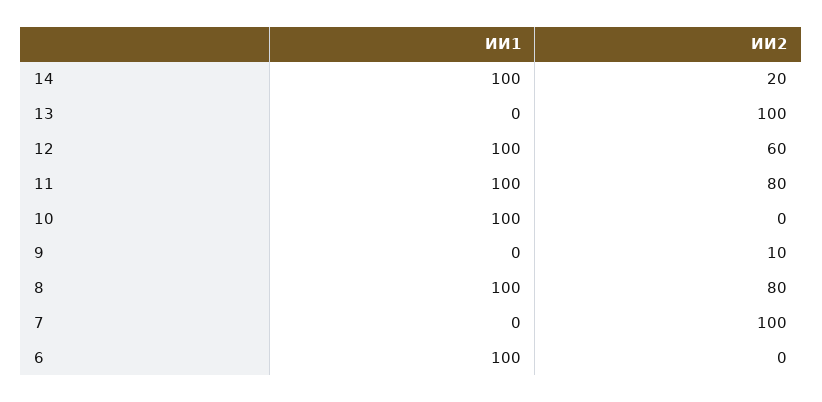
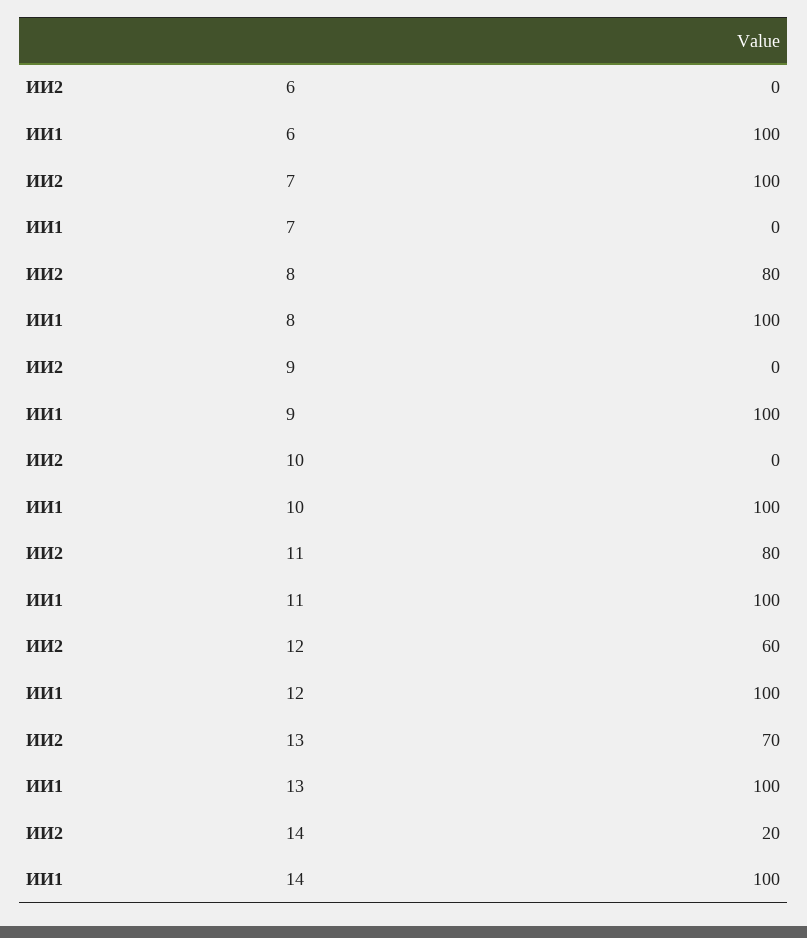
ИИ1, 13: 0 -> 100
ИИ2, 13: 100 -> 70
ИИ1, 9: 0 -> 100
ИИ2, 9: 10 -> 0

